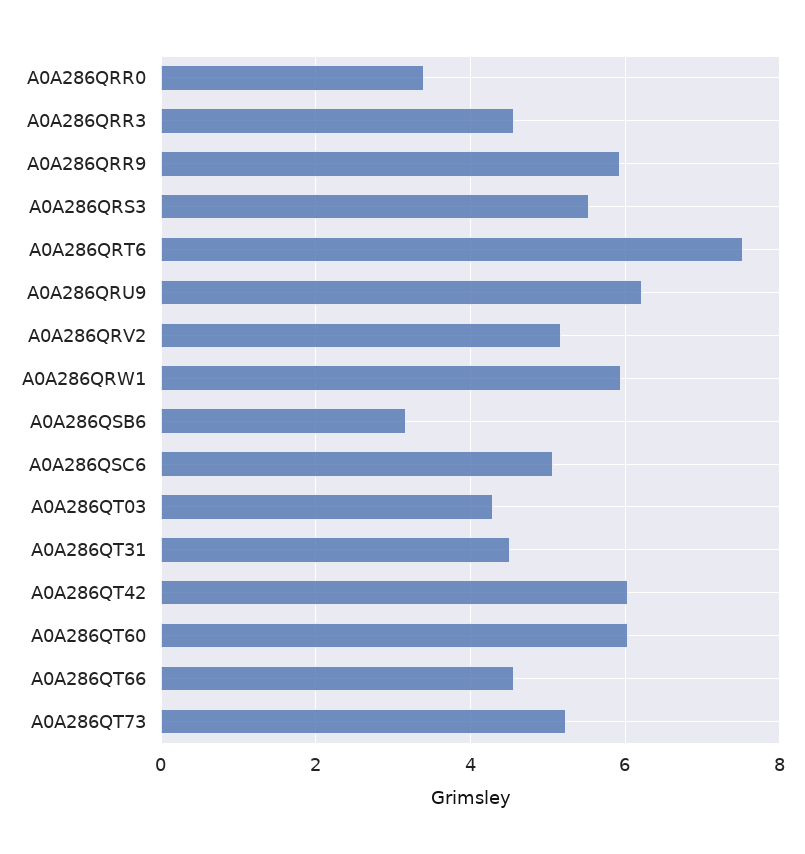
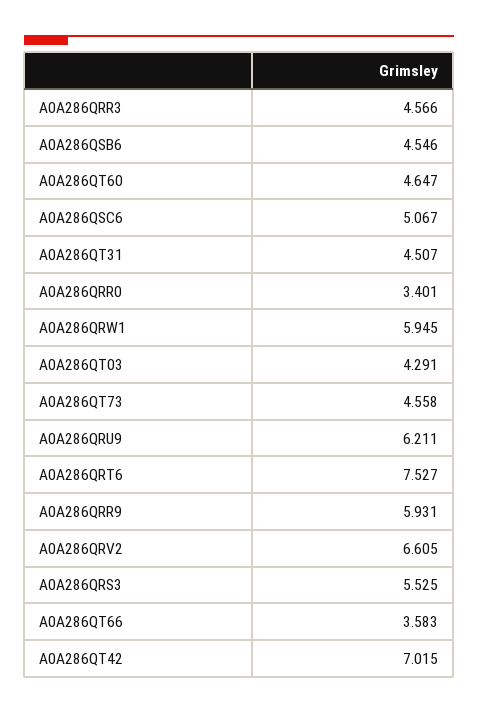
A0A286QRV2: 5.2 -> 6.605
A0A286QSB6: 3.2 -> 4.546
A0A286QT42: 6 -> 7.015
A0A286QT60: 6 -> 4.647
A0A286QT66: 4.6 -> 3.583
A0A286QT73: 5.2 -> 4.558

